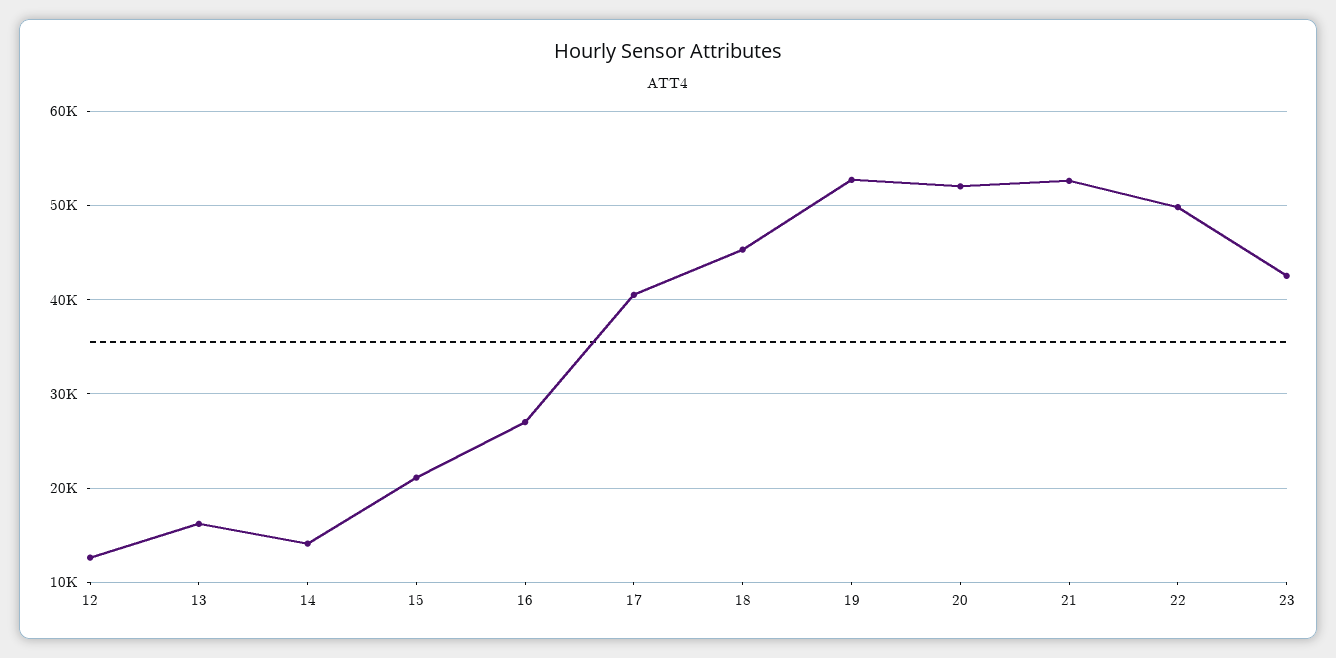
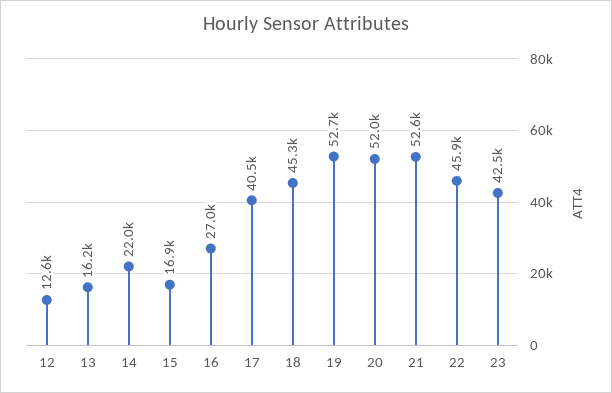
14: 14000 -> 22000
15: 21000 -> 16900
22: 50000 -> 45900

